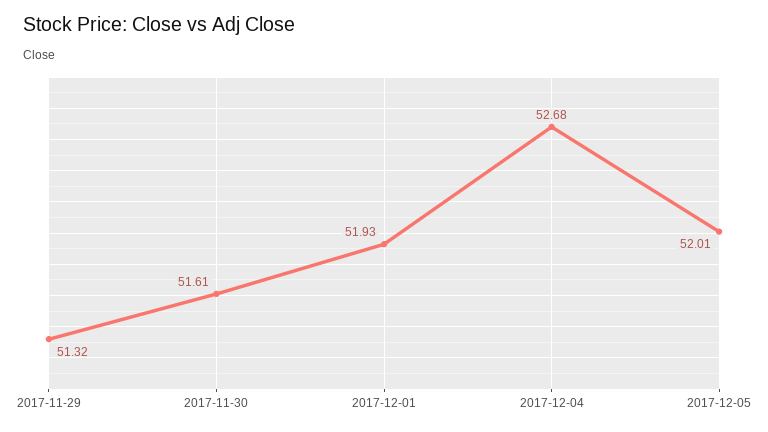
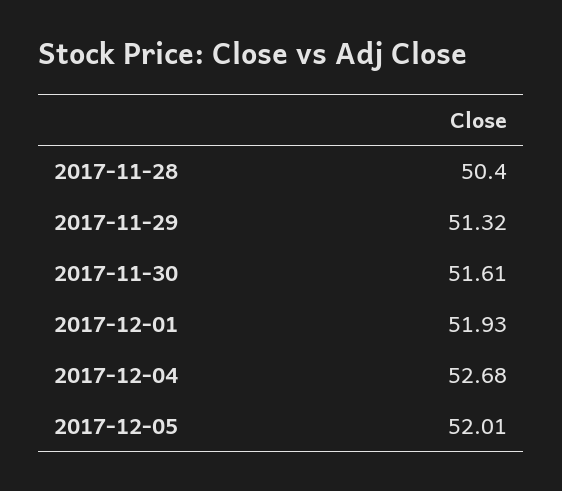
2017-11-28: none -> 50.4

